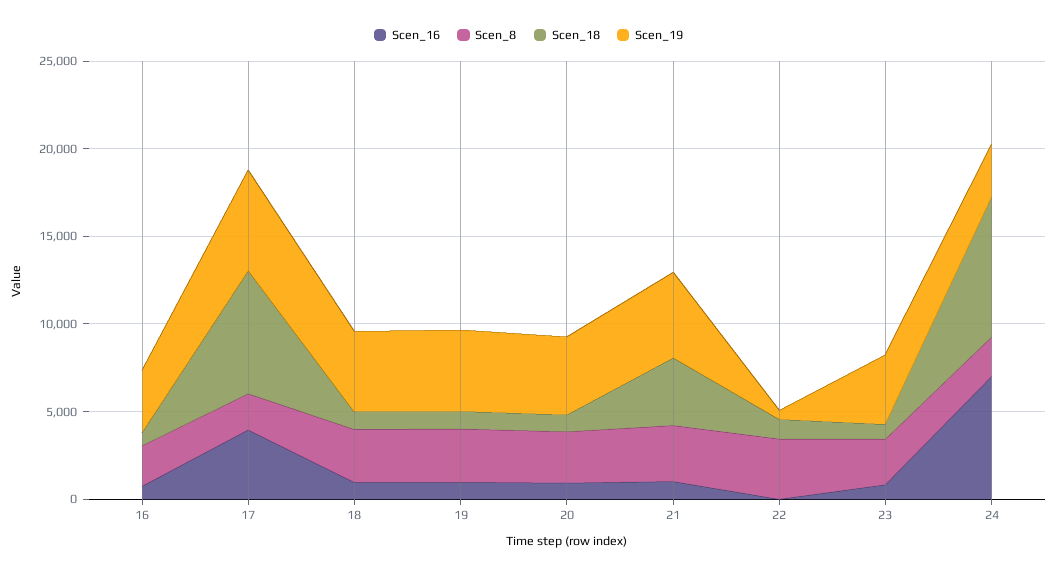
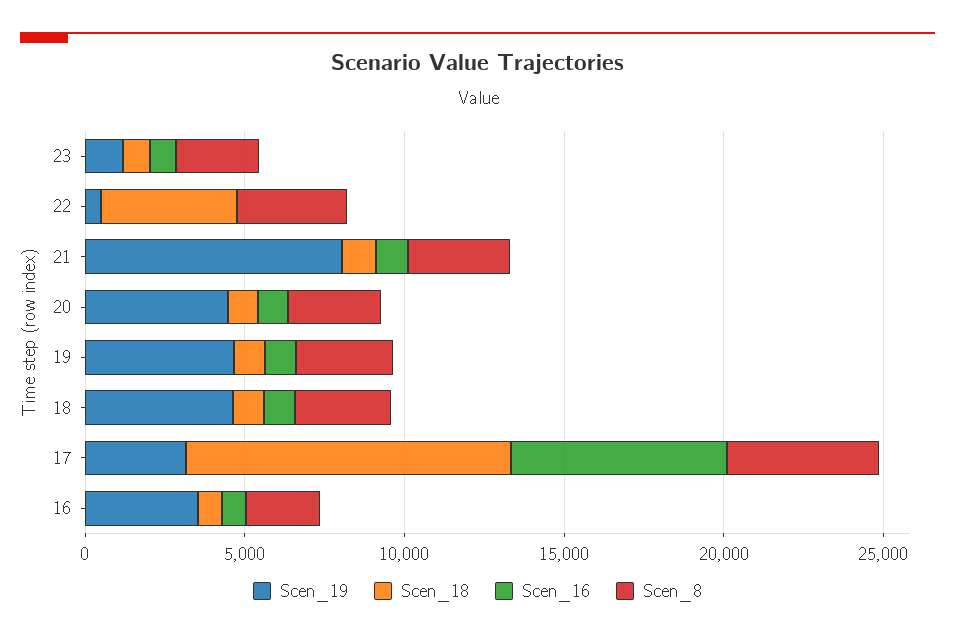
Scen_16, 17: 4000 -> 7000
Scen_8, 17: 2000 -> 5000
Scen_18, 17: 7000 -> 10000
Scen_19, 17: 6000 -> 3000
Scen_18, 21: 4000 -> 1000
Scen_19, 21: 5000 -> 8000
Scen_18, 22: 1000 -> 4000
Scen_19, 23: 4000 -> 1000
Scen_16, 24: 7000 -> none
Scen_8, 24: 2000 -> none
Scen_18, 24: 8000 -> none
Scen_19, 24: 3000 -> none

